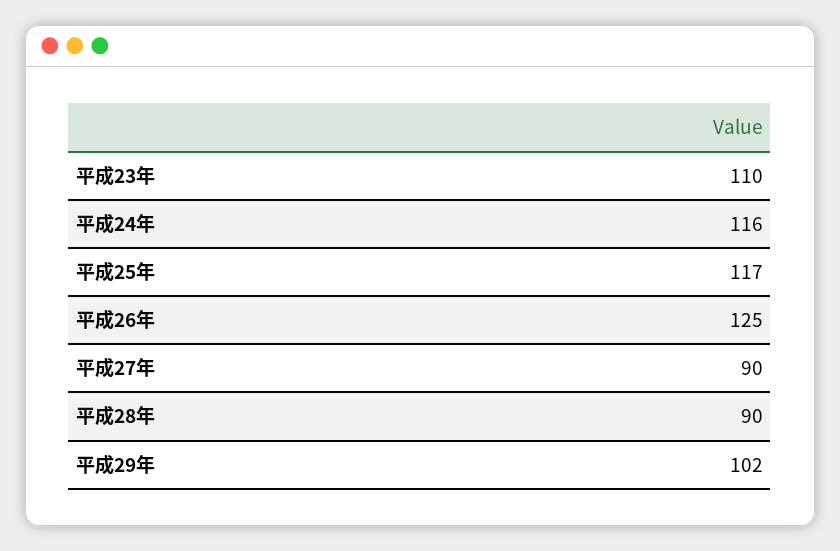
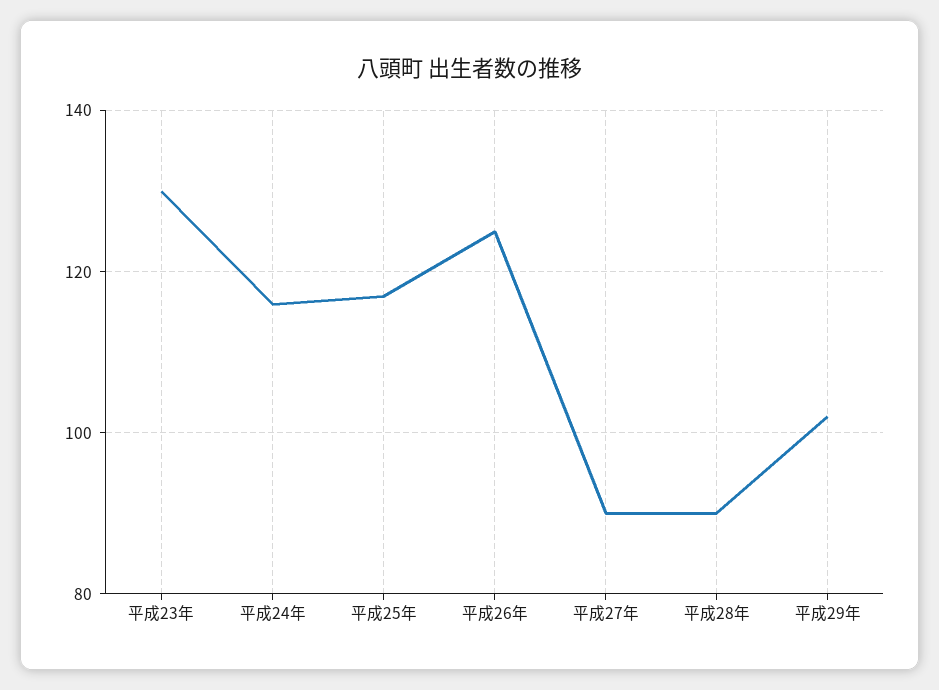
平成23年: 110 -> 130

